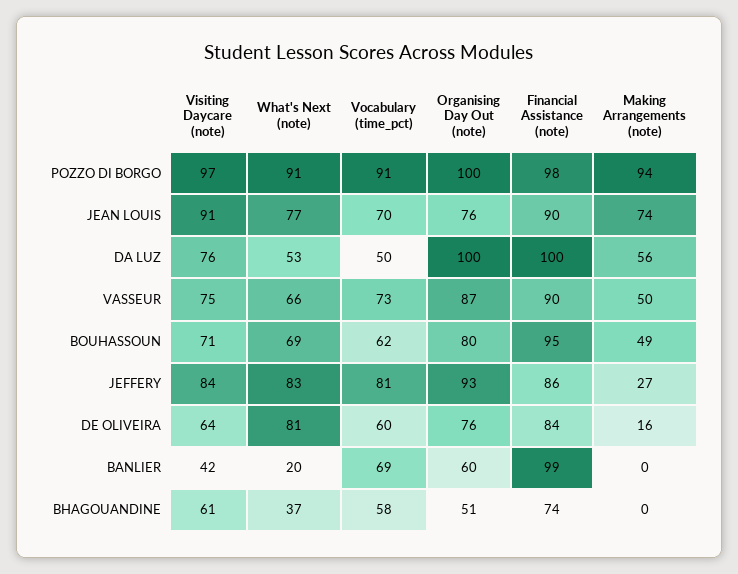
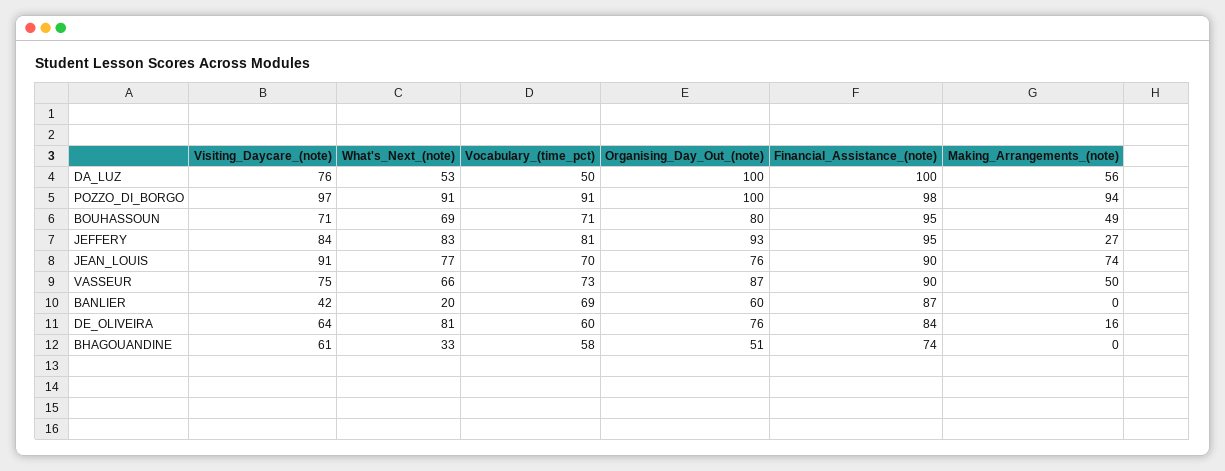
Vocabulary (time_pct), BOUHASSOUN: 62 -> 71
Financial Assistance (note), JEFFERY: 86 -> 95
Financial Assistance (note), BANLIER: 99 -> 87
What's Next (note), BHAGOUANDINE: 37 -> 33

